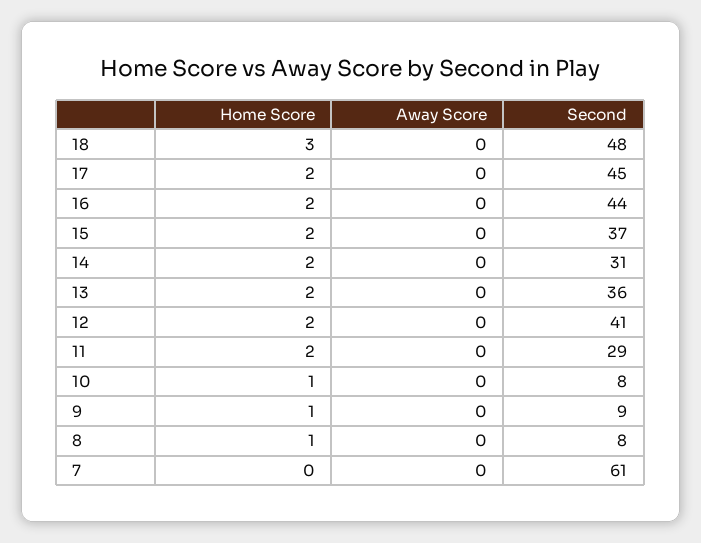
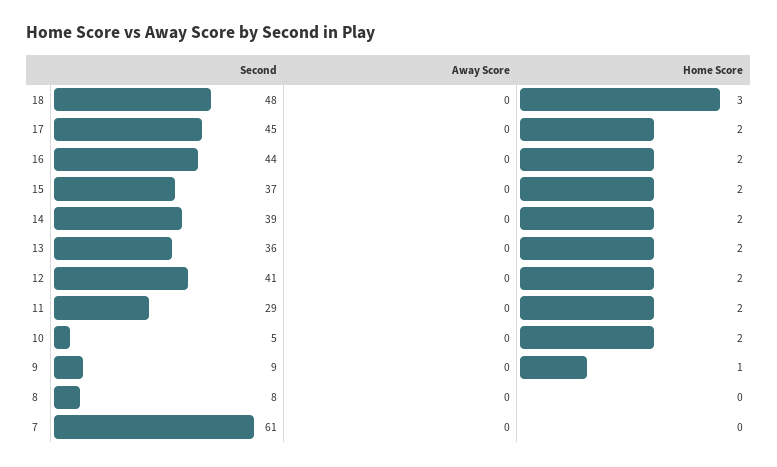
Second, 14: 31 -> 39
Home Score, 10: 1 -> 2
Second, 10: 8 -> 5
Home Score, 8: 1 -> 0

